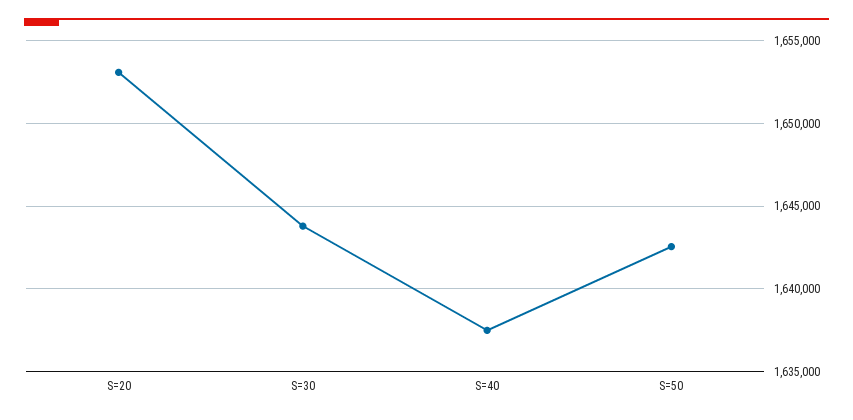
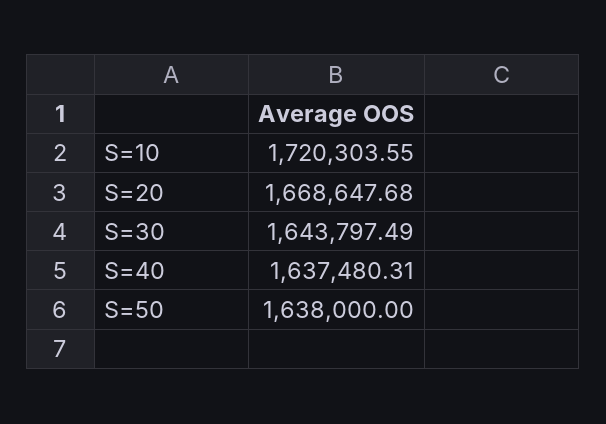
S=20: 1653000 -> 1668647.68
S=50: 1642500 -> 1638000
S=10: none -> 1720303.55

